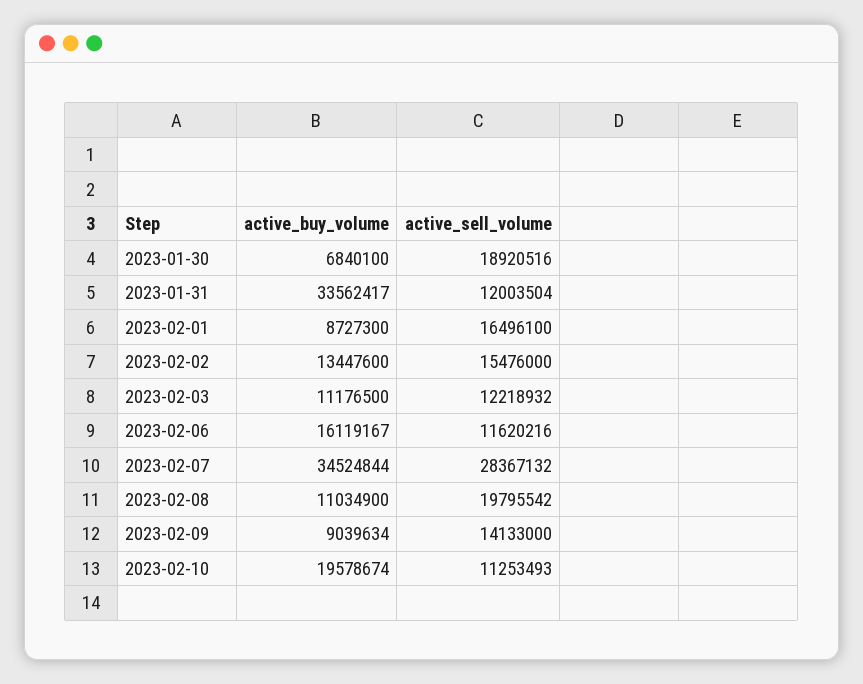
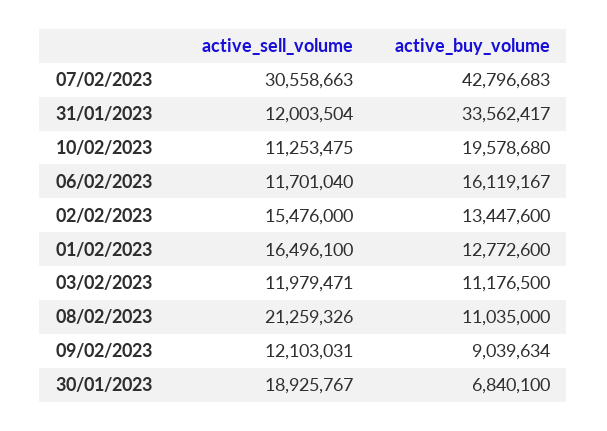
active_sell_volume, 2023-01-30: 18920516 -> 18925767
active_buy_volume, 2023-02-01: 8727300 -> 12772600
active_sell_volume, 2023-02-03: 12218932 -> 11979471
active_sell_volume, 2023-02-06: 11620216 -> 11701040
active_buy_volume, 2023-02-07: 34524844 -> 42796683
active_sell_volume, 2023-02-07: 28367132 -> 30558663
active_buy_volume, 2023-02-08: 11034900 -> 11035000
active_sell_volume, 2023-02-08: 19795542 -> 21259326
active_sell_volume, 2023-02-09: 14133000 -> 12103031
active_buy_volume, 2023-02-10: 19578674 -> 19578680
active_sell_volume, 2023-02-10: 11253493 -> 11253475

